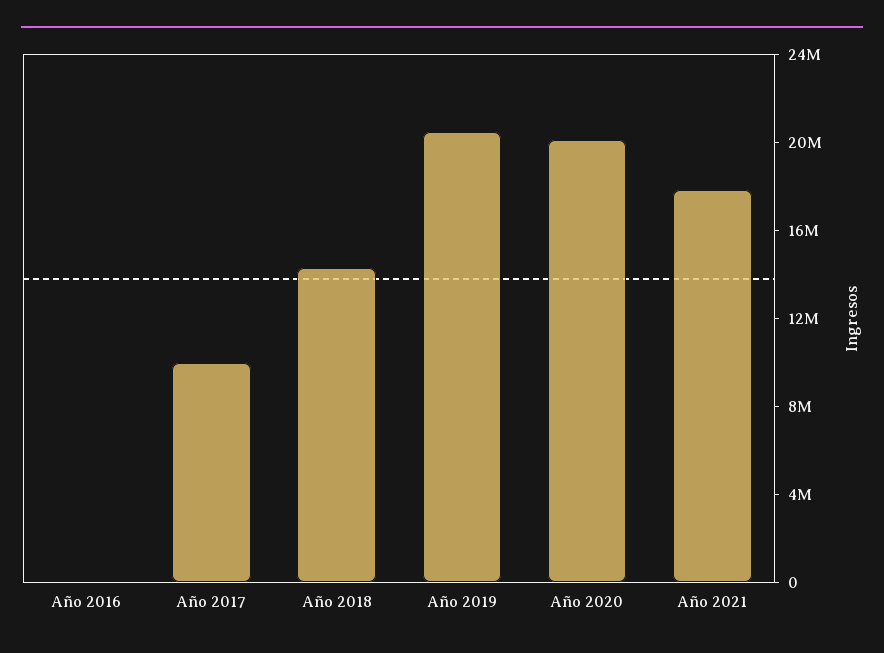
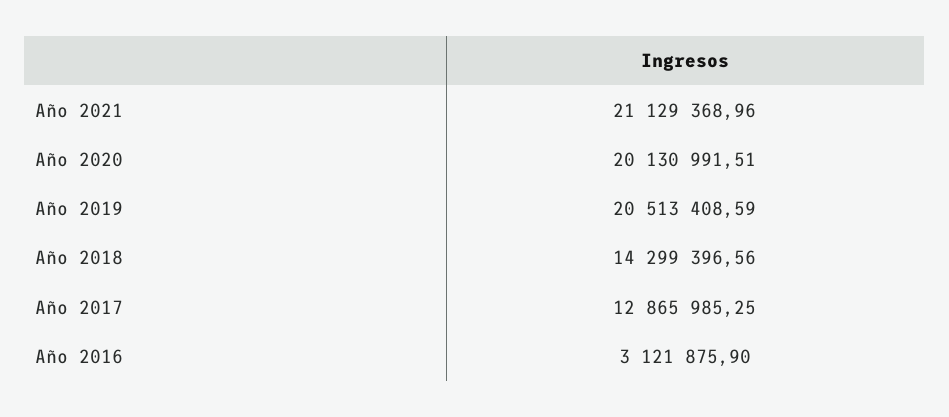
Año 2016: 0 -> 3121875.9
Año 2017: 10000000 -> 12865985.25
Año 2021: 18000000 -> 21129368.96

